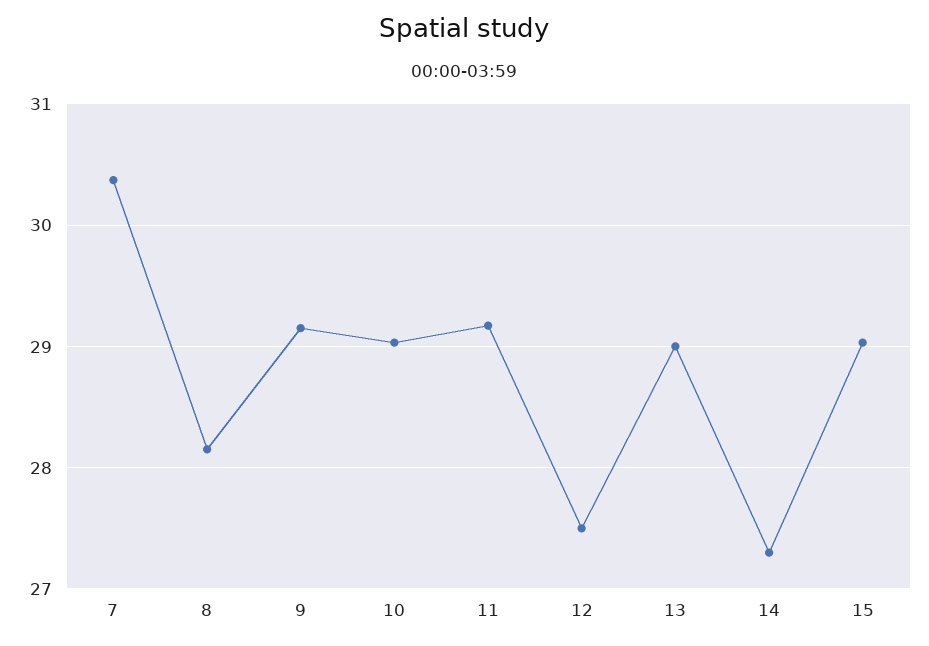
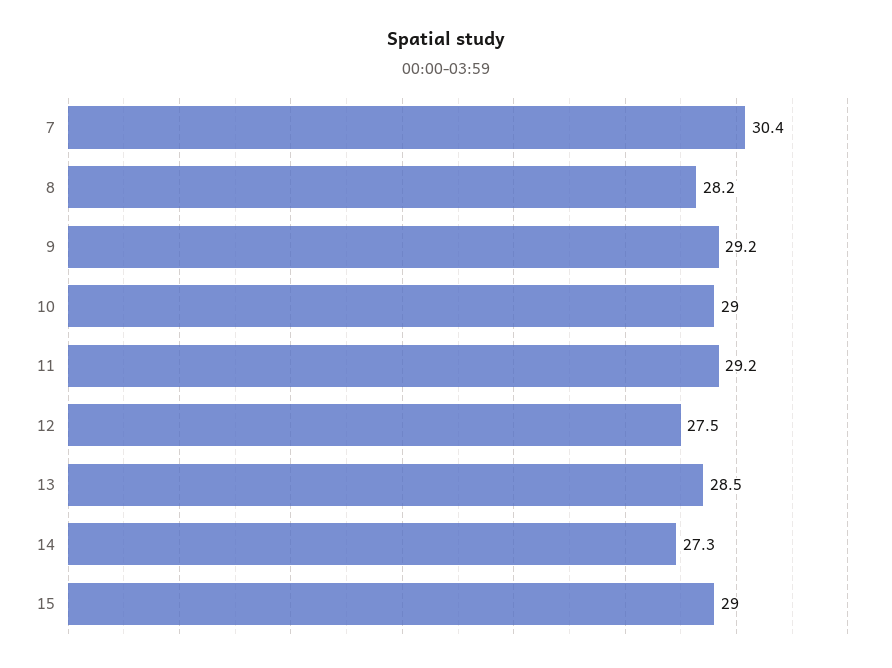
13: 29 -> 28.5

